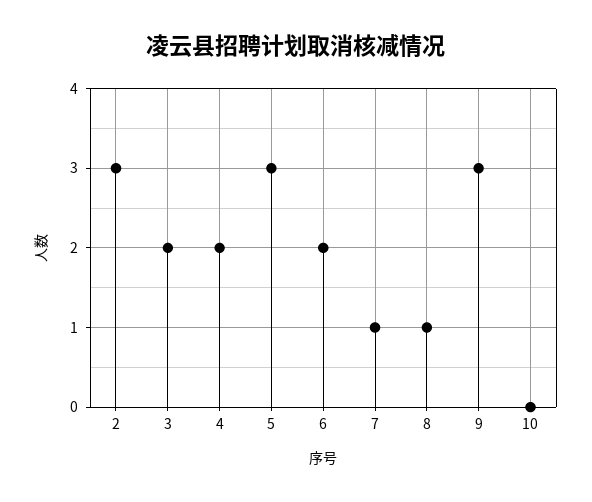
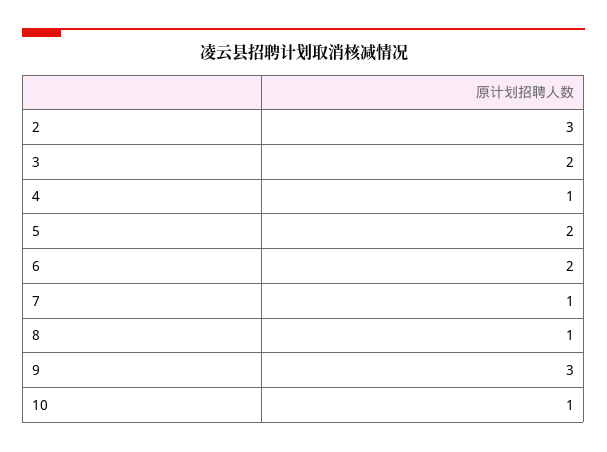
4: 2 -> 1
5: 3 -> 2
10: 0 -> 1

